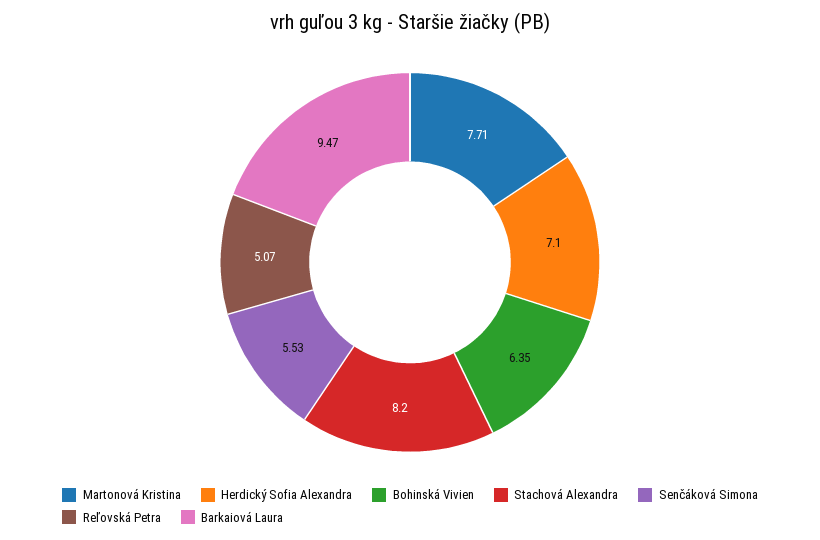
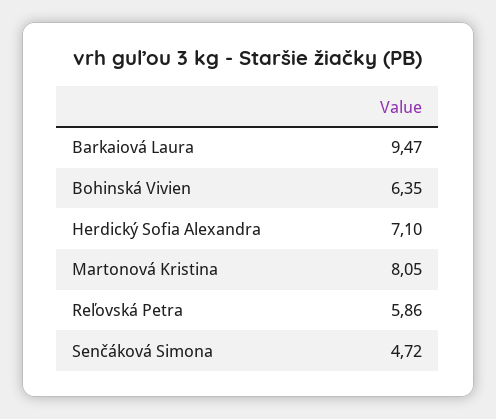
Martonová Kristina: 7.71 -> 8.05
Stachová Alexandra: 8.2 -> none
Senčáková Simona: 5.53 -> 4.72
Reľovská Petra: 5.07 -> 5.86

